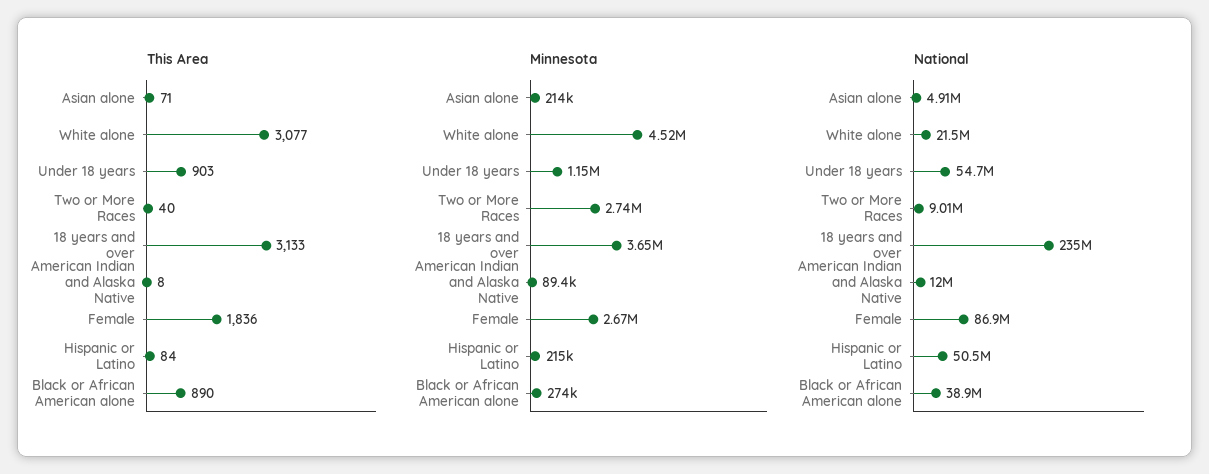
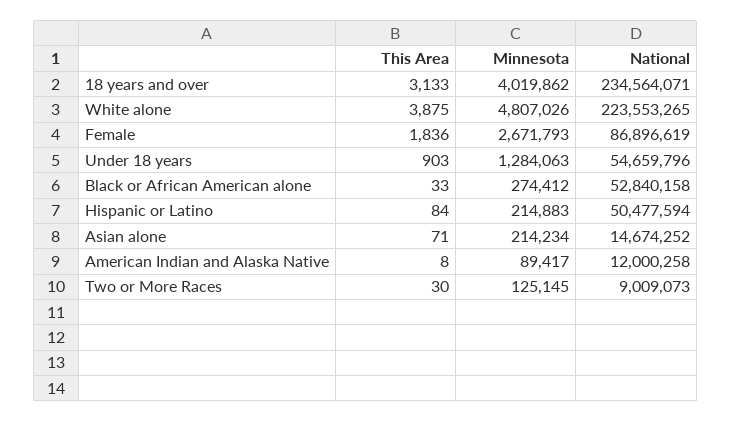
This Area, White alone: 3077 -> 3875
This Area, Two or More Races: 40 -> 30
This Area, Black or African American alone: 890 -> 33
Minnesota, White alone: 4520000 -> 4807026
Minnesota, Under 18 years: 1150000 -> 1284063
Minnesota, Two or More Races: 2740000 -> 125145
Minnesota, 18 years and over: 3650000 -> 4019862
National, Asian alone: 4910000 -> 14674252
National, White alone: 21500000 -> 223553265
National, Black or African American alone: 38900000 -> 52840158

